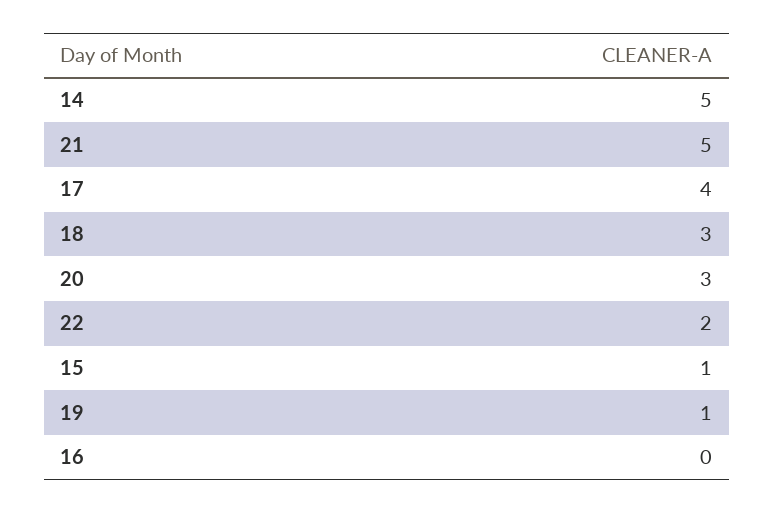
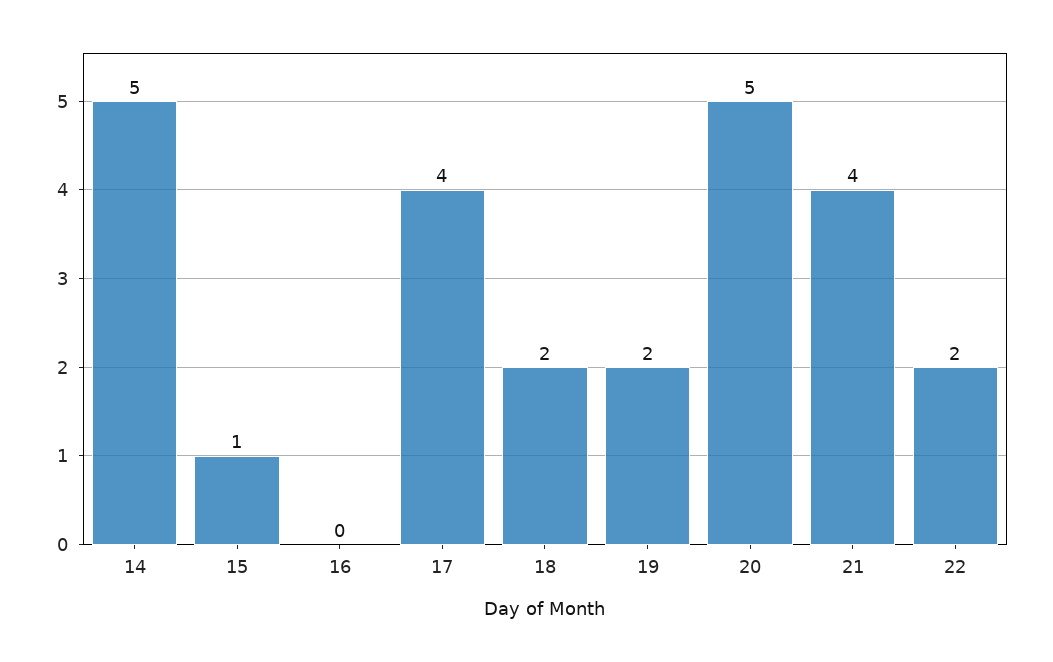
21: 5 -> 4
18: 3 -> 2
20: 3 -> 5
19: 1 -> 2

